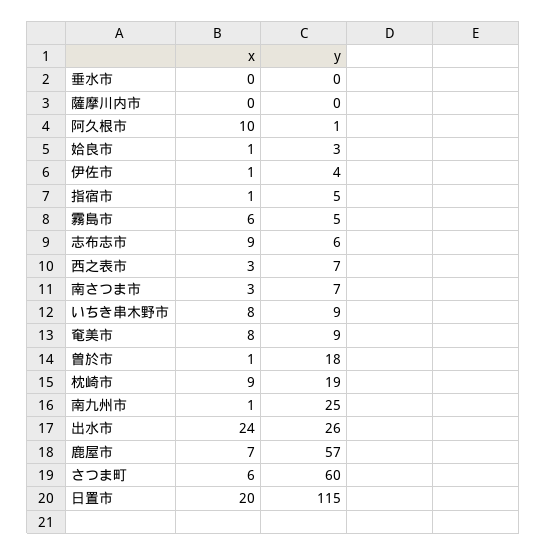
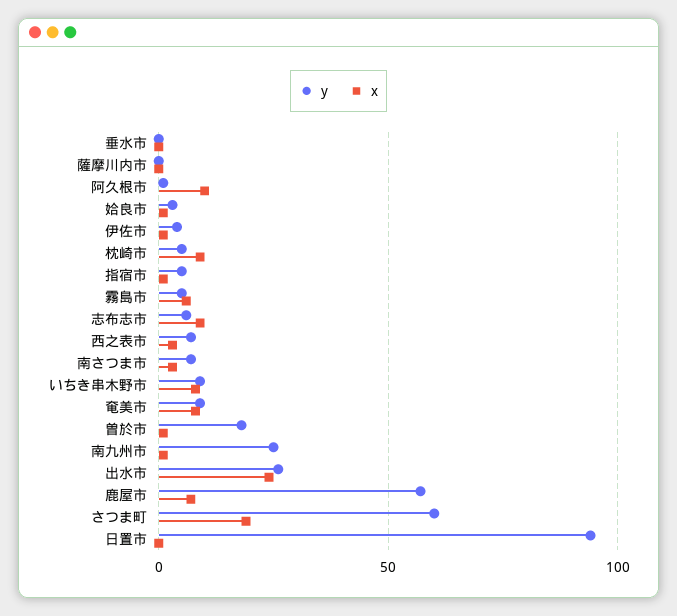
y, 枕崎市: 19 -> 5
x, さつま町: 6 -> 20
x, 日置市: 20 -> 0
y, 日置市: 115 -> 95

